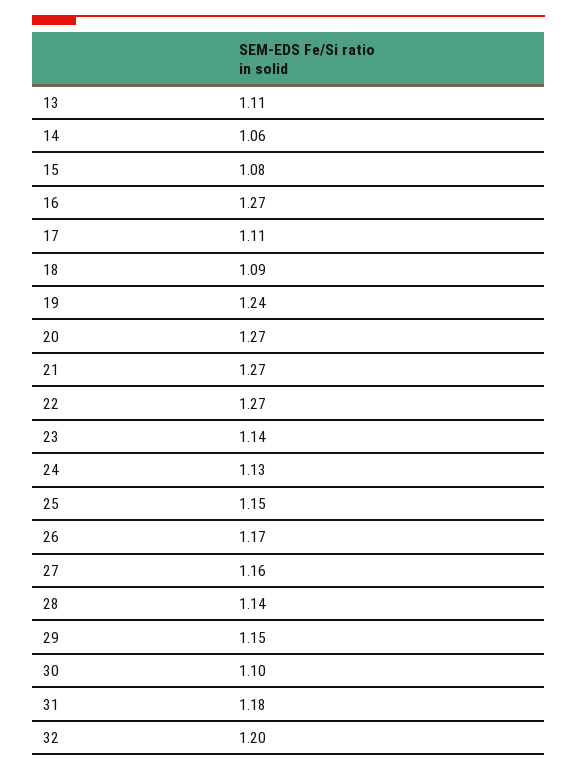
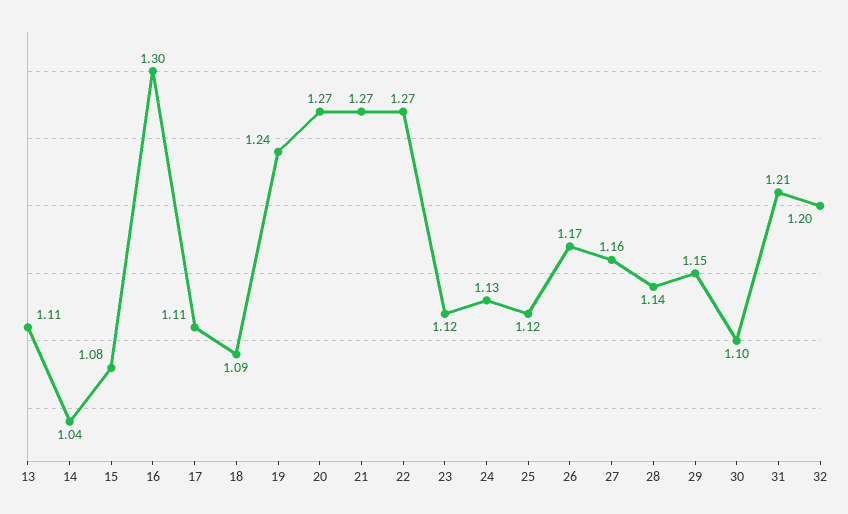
14: 1.06 -> 1.04
16: 1.27 -> 1.3
23: 1.14 -> 1.12
25: 1.15 -> 1.12
31: 1.18 -> 1.21

